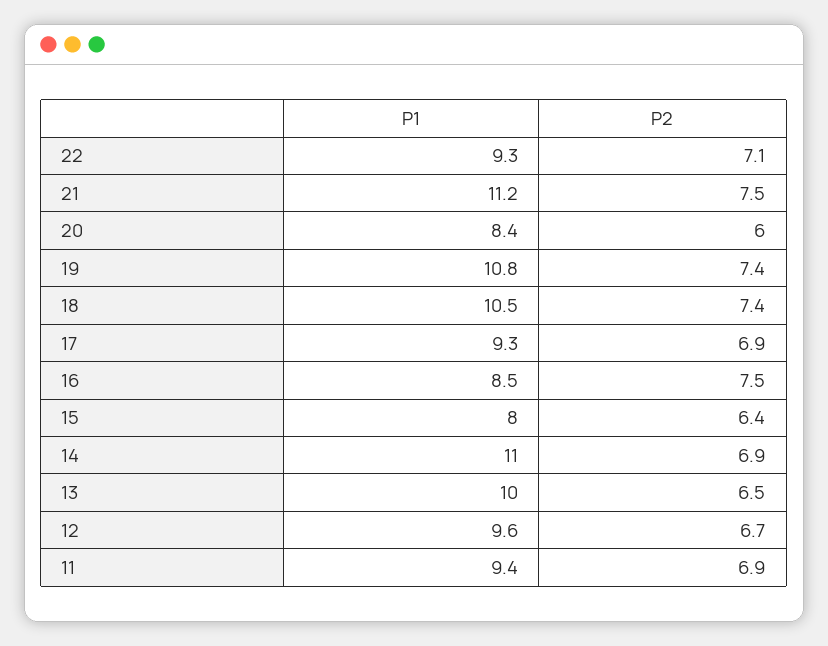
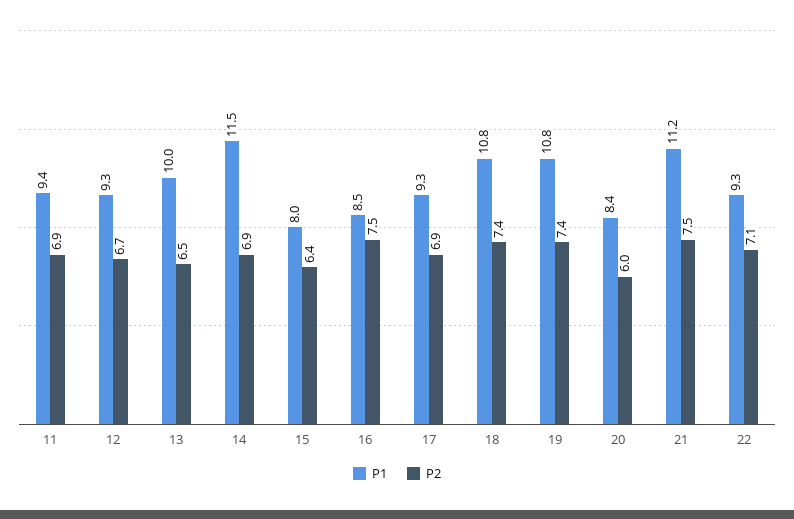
P1, 18: 10.5 -> 10.8
P1, 14: 11 -> 11.5
P1, 12: 9.6 -> 9.3

